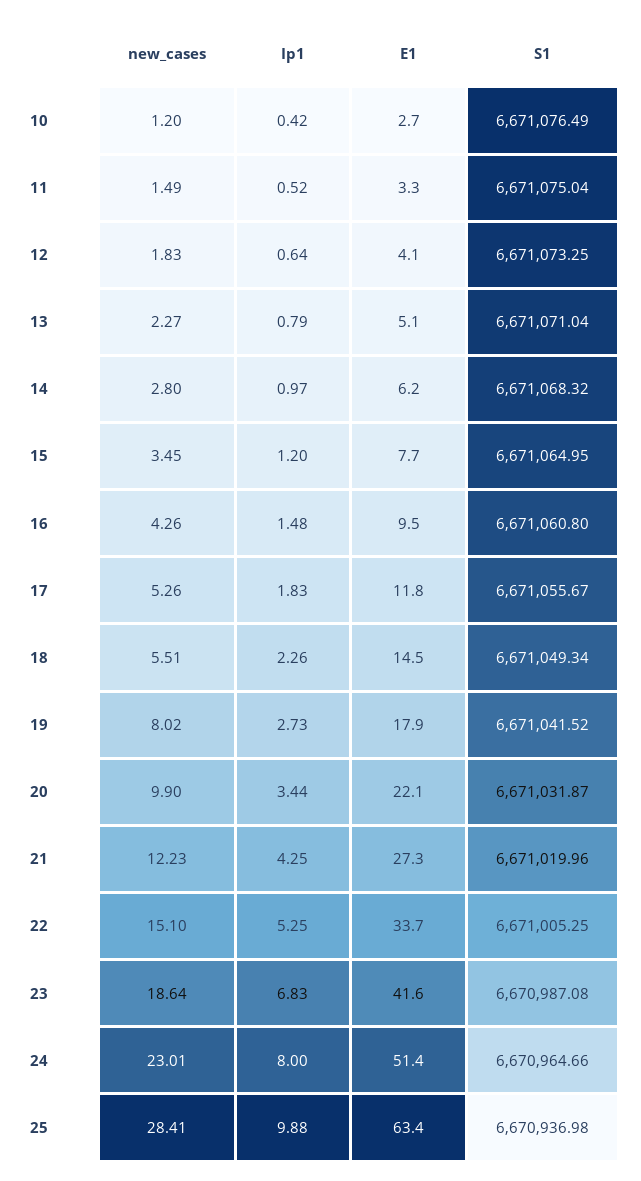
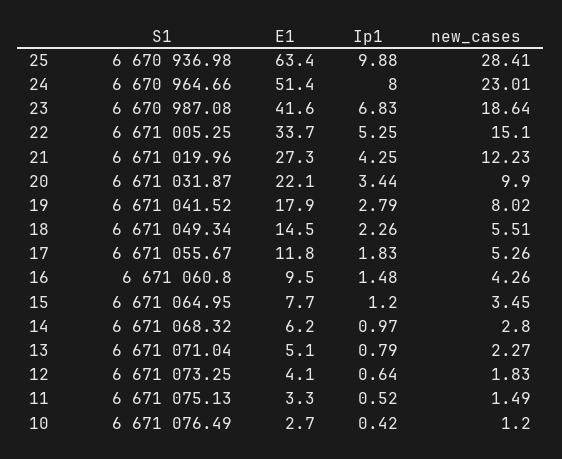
S1, 11: 6671075.04 -> 6671075.13
Ip1, 19: 2.73 -> 2.79

